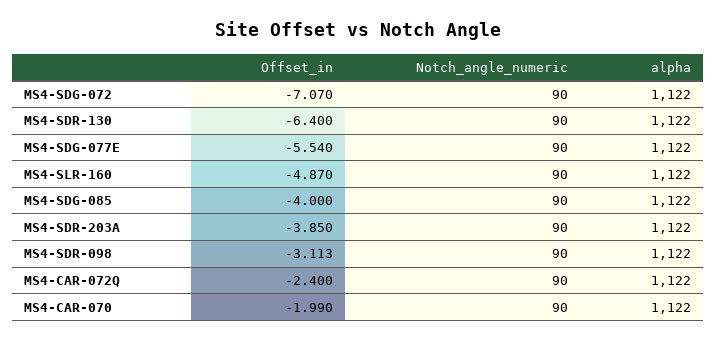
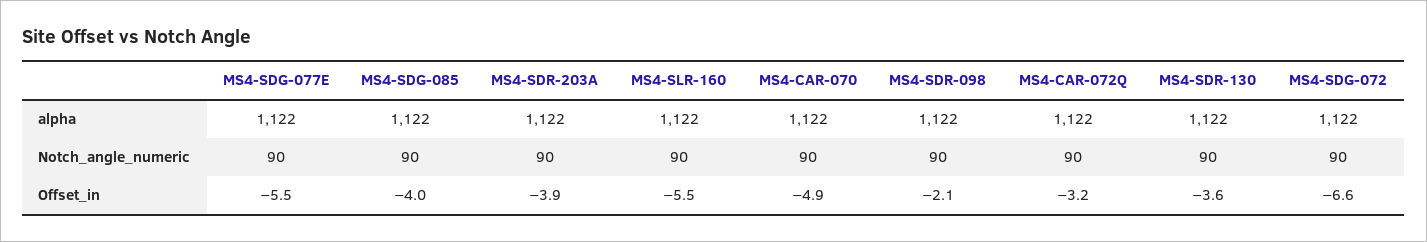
Offset_in, MS4-SDG-072: -7.07 -> -6.6
Offset_in, MS4-SDR-130: -6.4 -> -3.6
Offset_in, MS4-SLR-160: -4.87 -> -5.5
Offset_in, MS4-SDR-098: -3.113 -> -2.1
Offset_in, MS4-CAR-072Q: -2.4 -> -3.2
Offset_in, MS4-CAR-070: -1.99 -> -4.9

